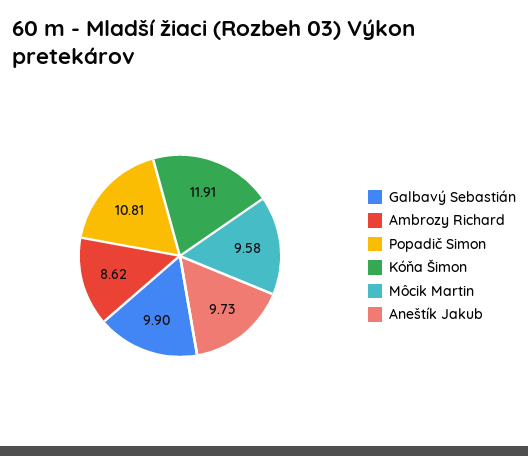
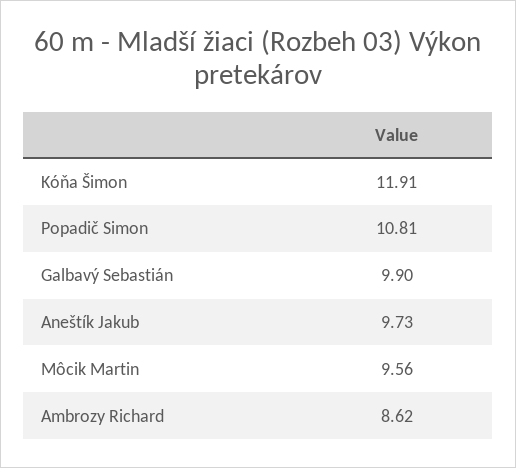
Môcik Martin: 9.58 -> 9.56

